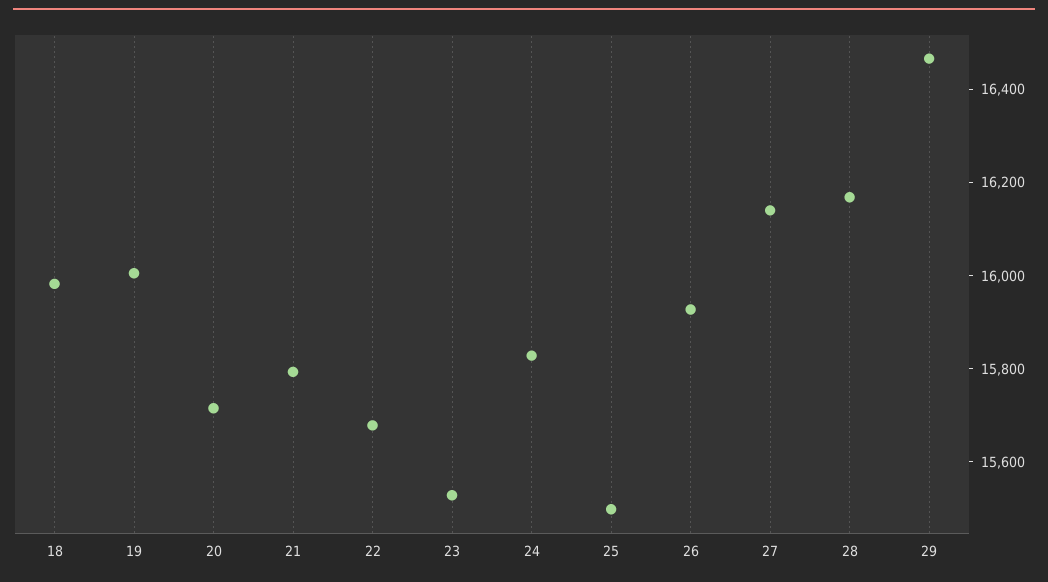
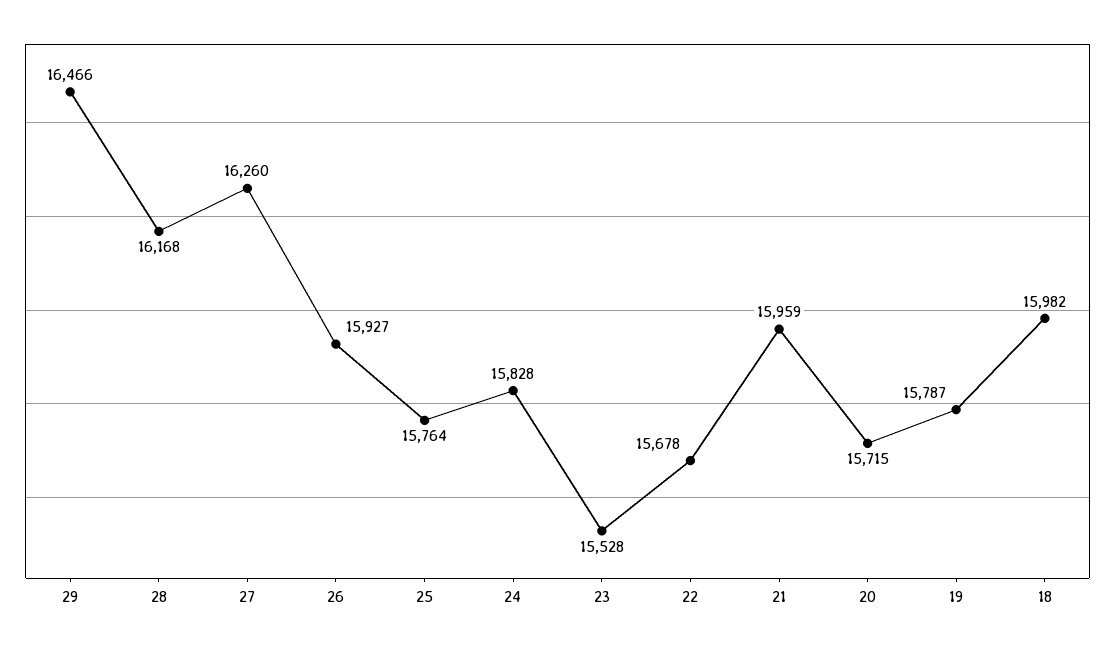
19: 16000 -> 15787
21: 15800 -> 15959
25: 15500 -> 15764
27: 16150 -> 16260

